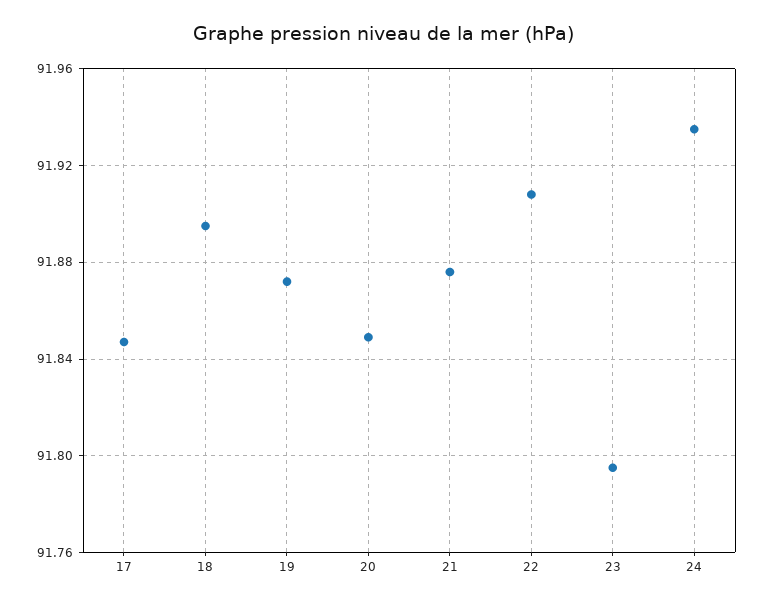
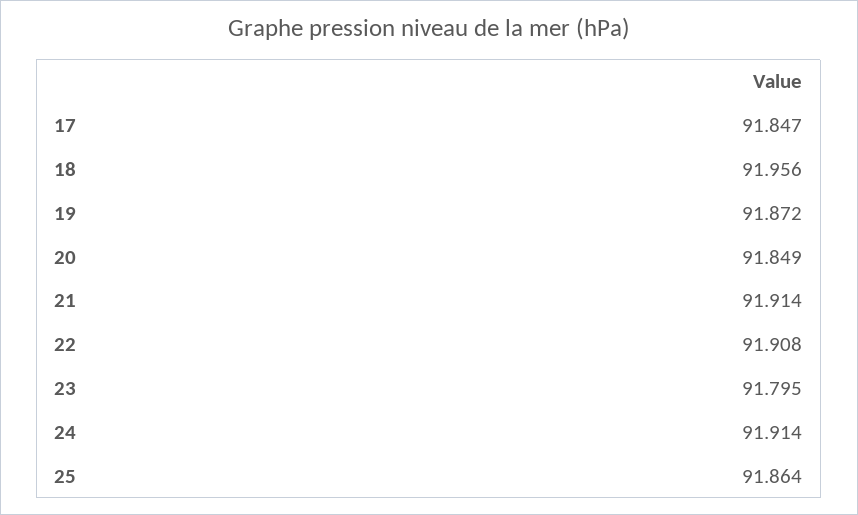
18: 91.895 -> 91.956
21: 91.875 -> 91.914
24: 91.935 -> 91.914
25: none -> 91.864

